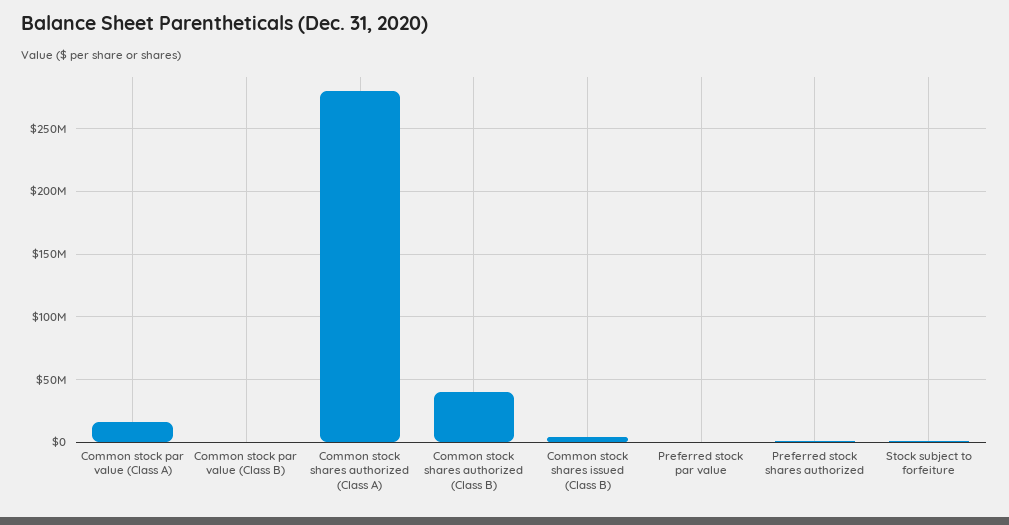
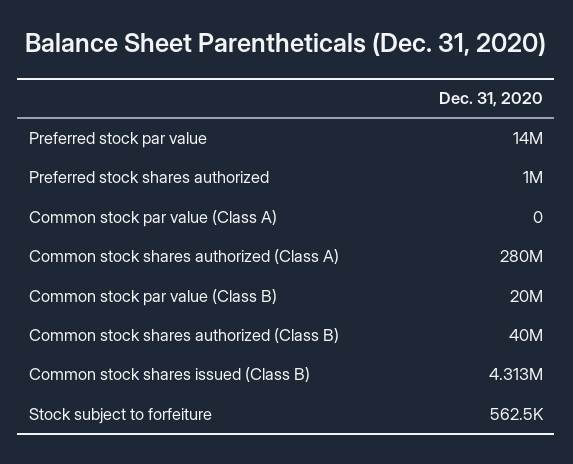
Common stock par value (Class A): 15000000 -> 0
Common stock par value (Class B): 0 -> 20000000
Preferred stock par value: 0 -> 14000000

